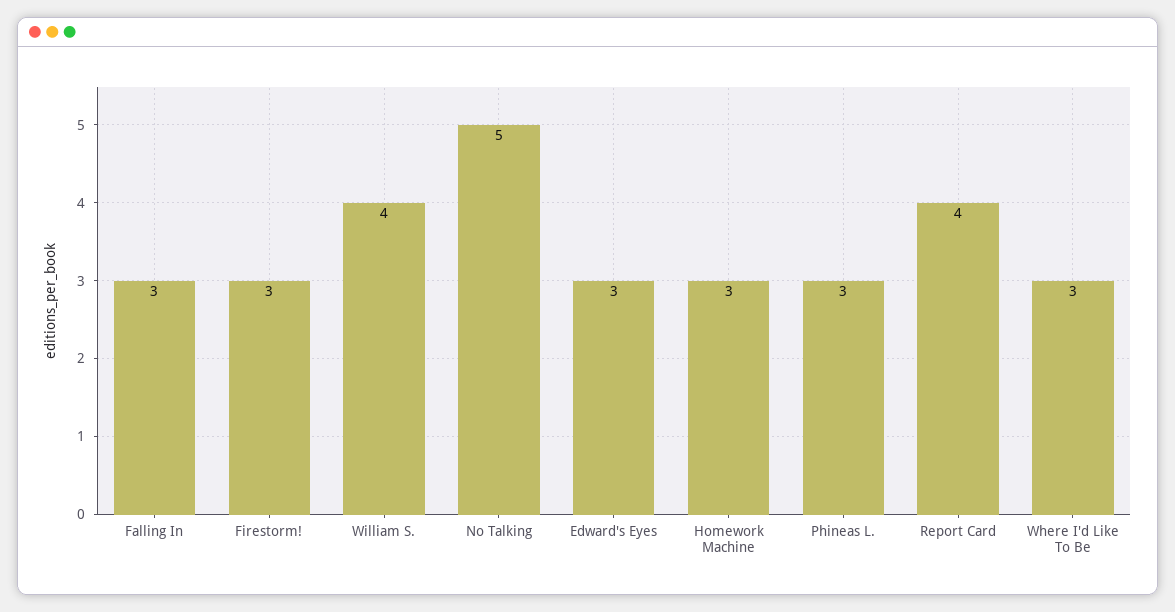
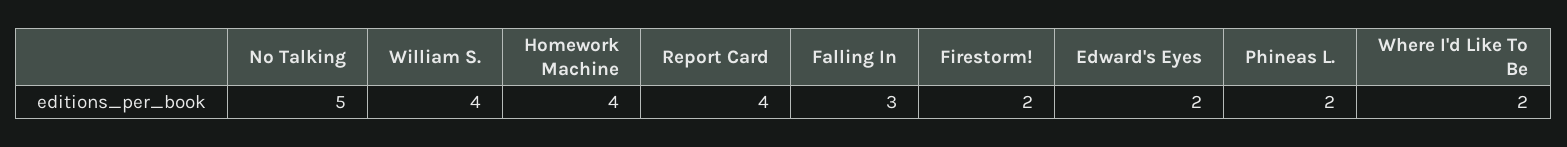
Firestorm!: 3 -> 2
Edward's Eyes: 3 -> 2
Homework Machine: 3 -> 4
Phineas L.: 3 -> 2
Where I'd Like To Be: 3 -> 2

